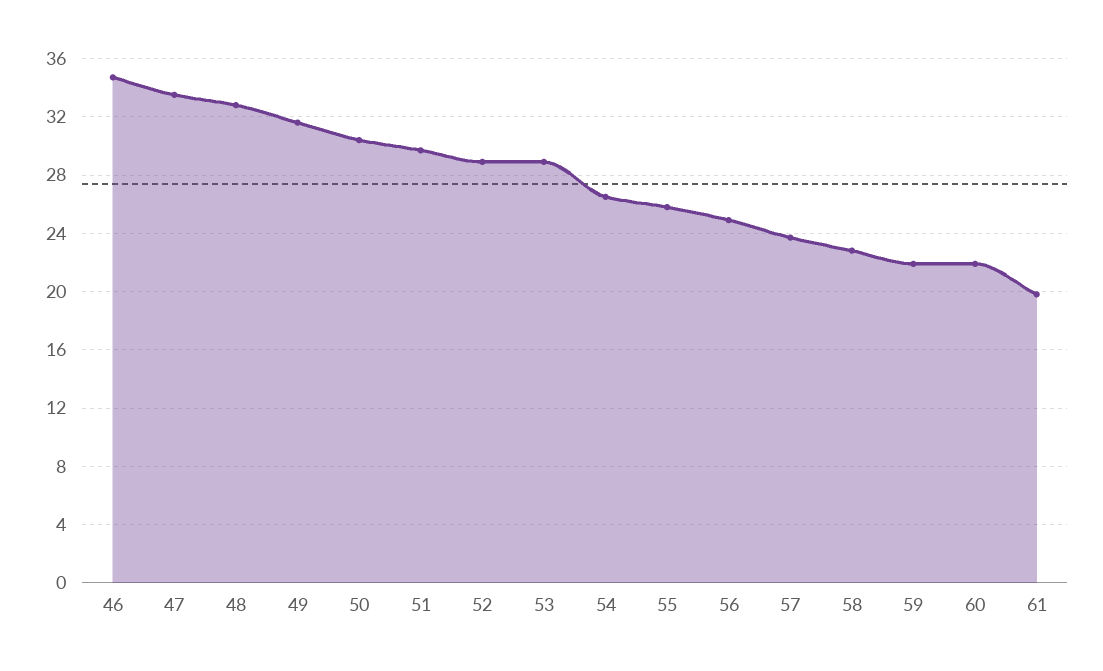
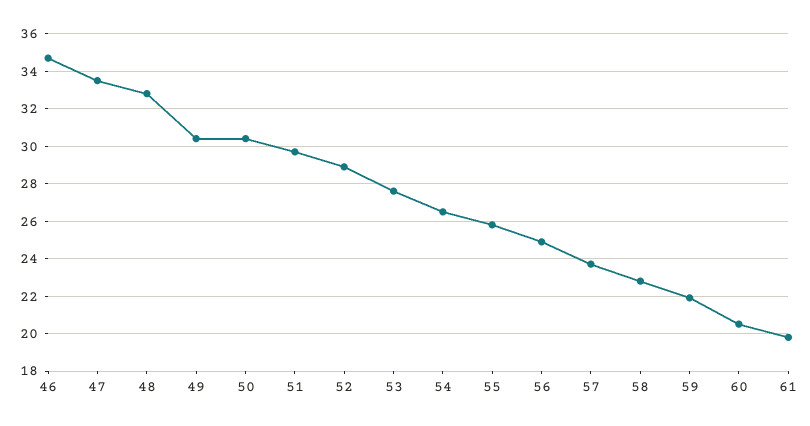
49: 31.5 -> 30.5
53: 29 -> 27.5
60: 22 -> 20.5

